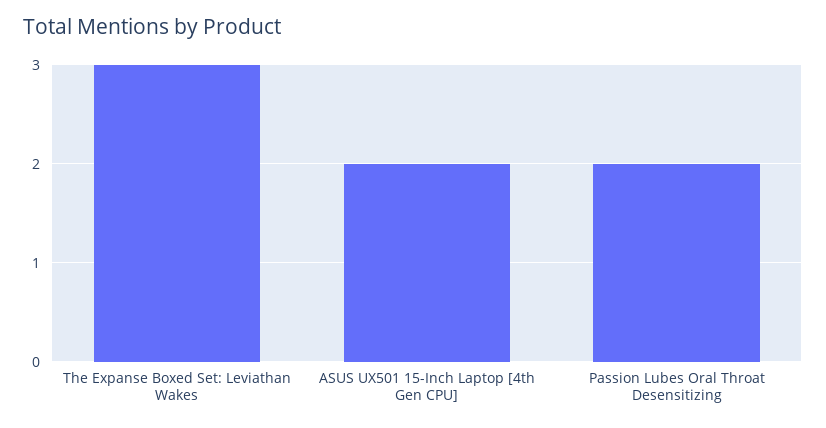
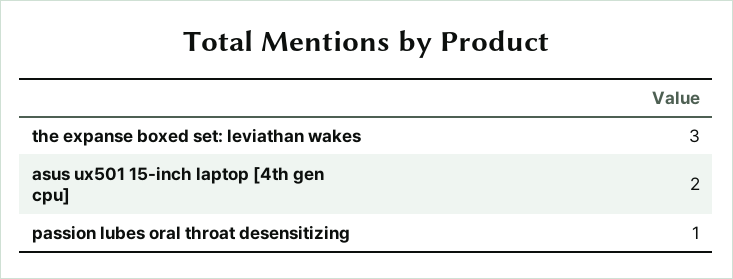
Passion Lubes Oral Throat Desensitizing: 2 -> 1

